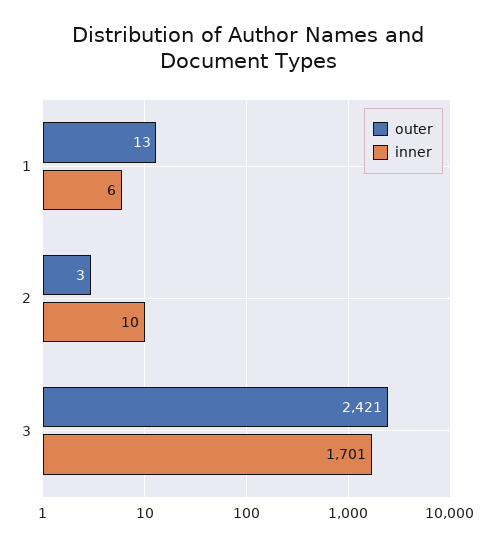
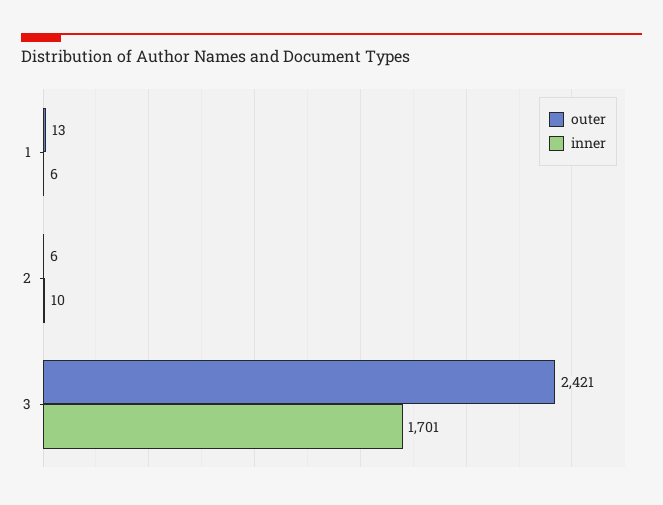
outer, 2: 3 -> 6

